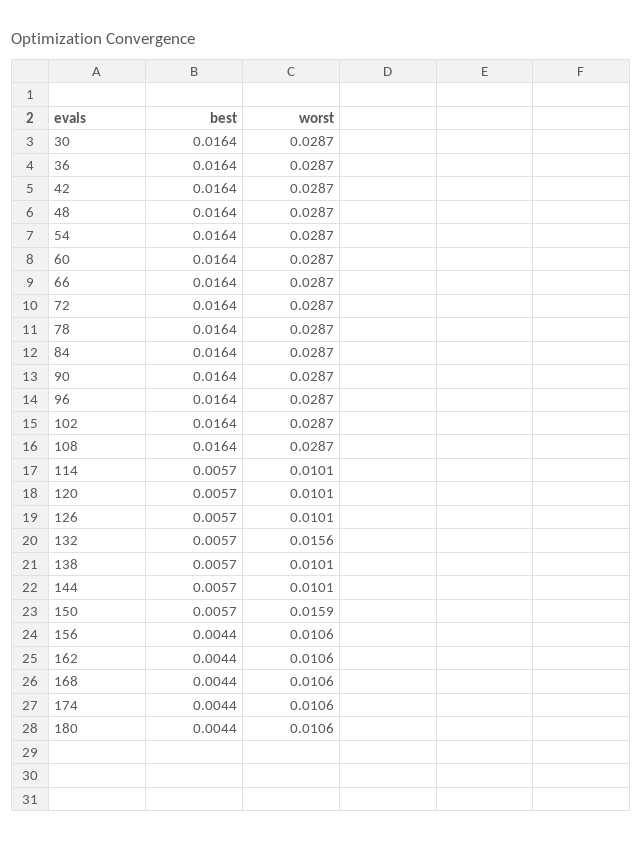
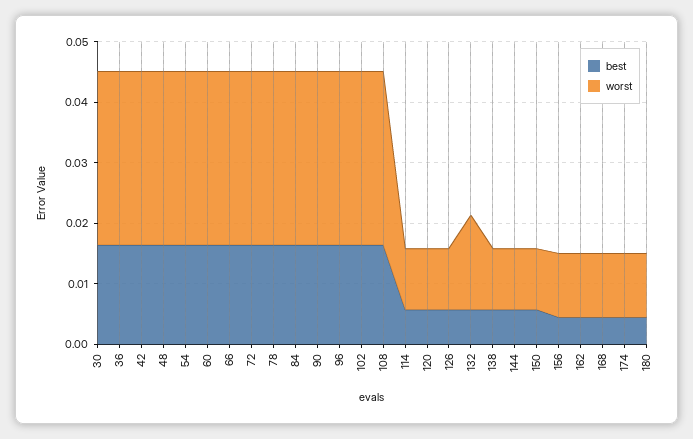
worst, 150: 0.0159 -> 0.01

